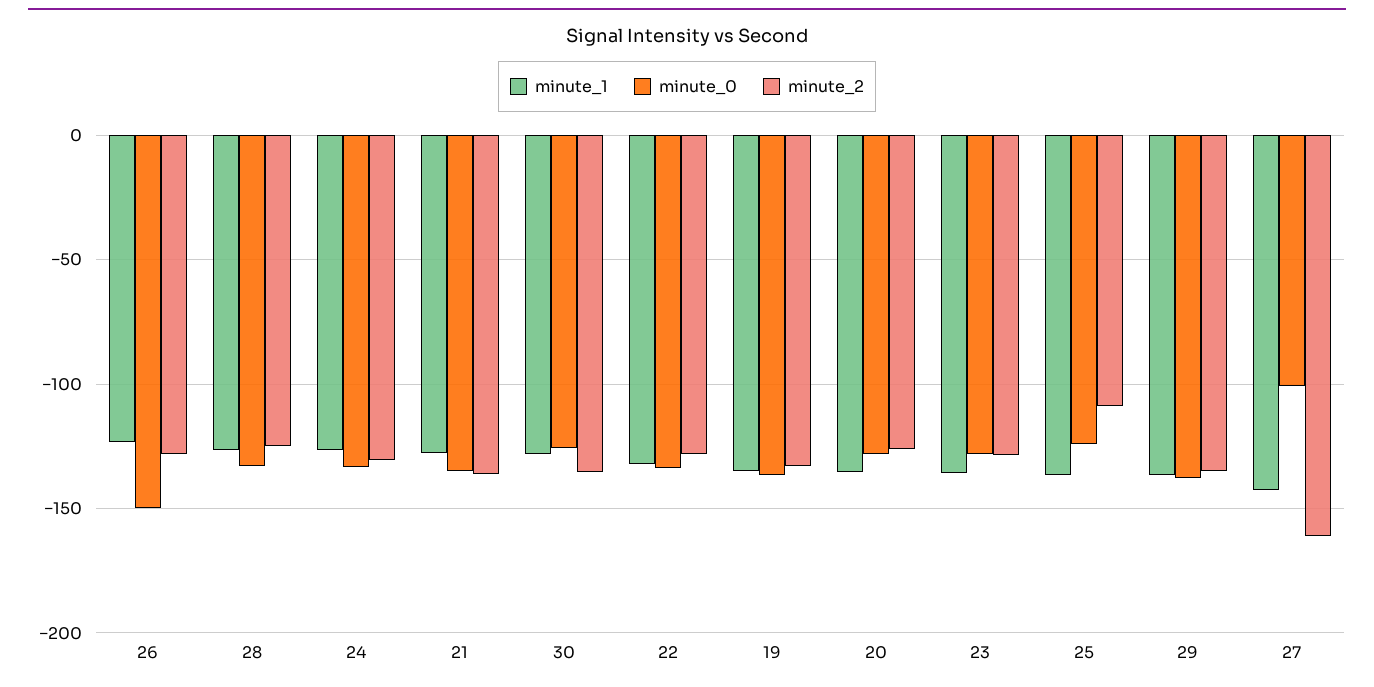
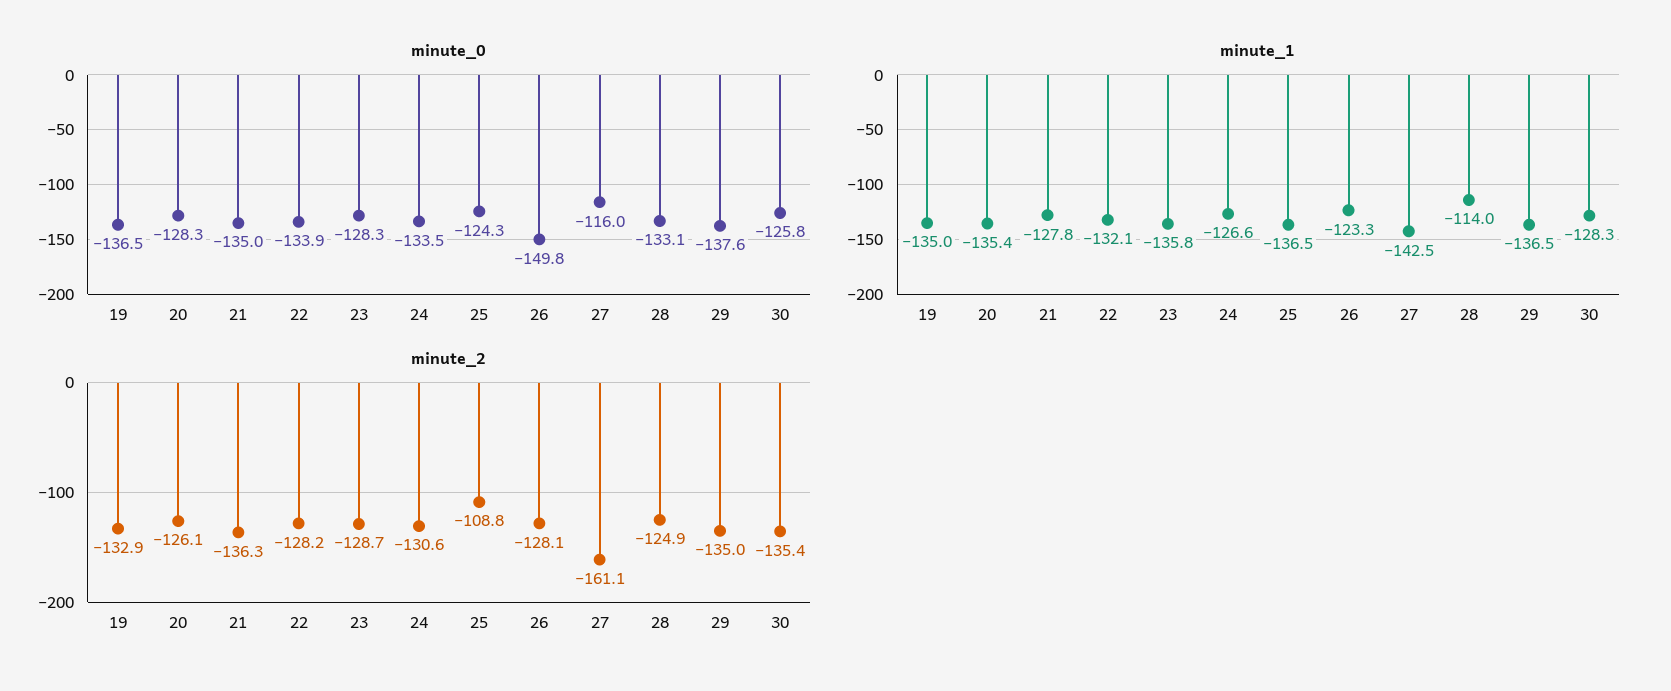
minute_1, 28: -125 -> -114
minute_0, 27: -100 -> -116

